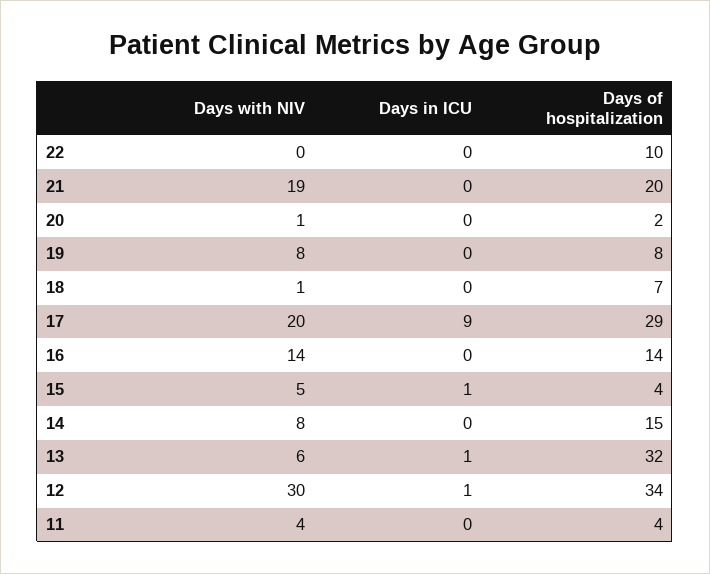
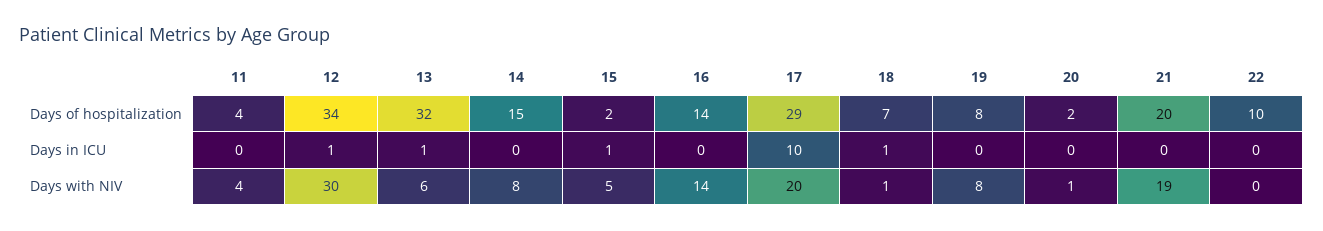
Days in ICU, 18: 0 -> 1
Days in ICU, 17: 9 -> 10
Days of hospitalization, 15: 4 -> 2

